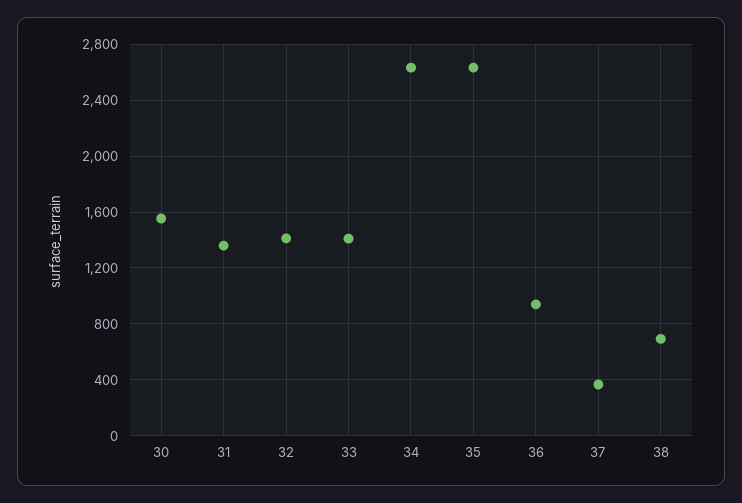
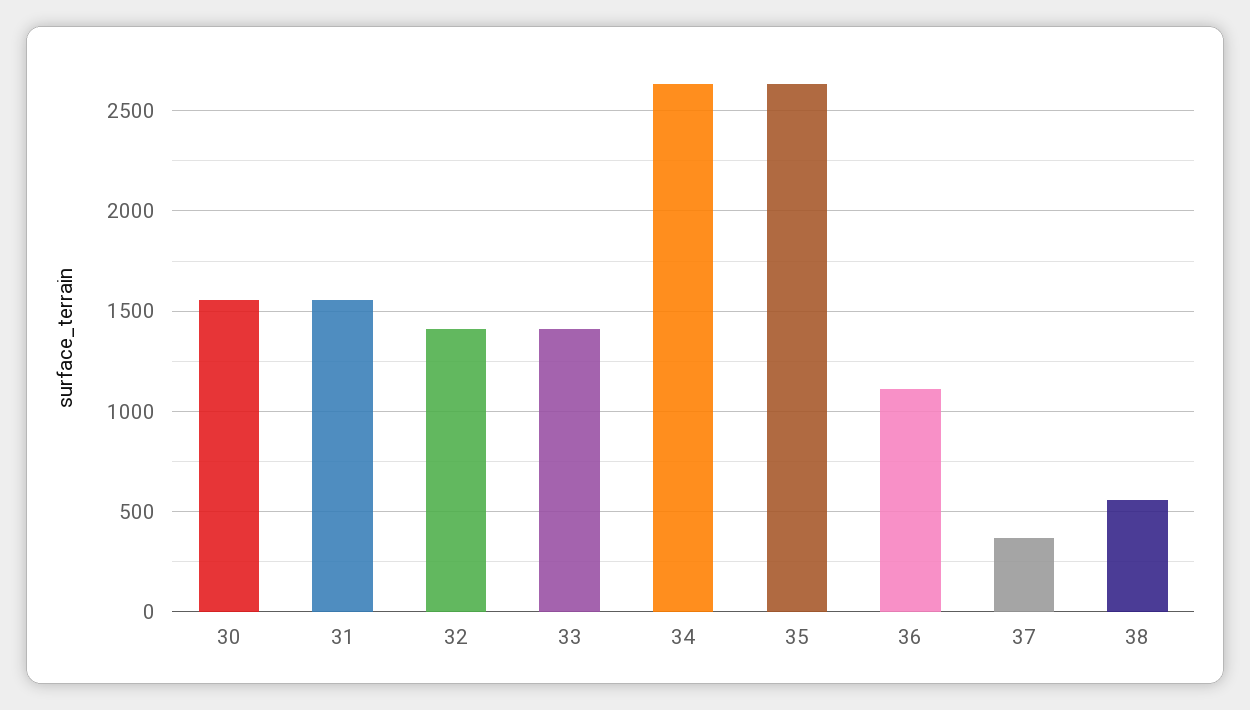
31: 1350 -> 1550
36: 950 -> 1100
38: 700 -> 550

